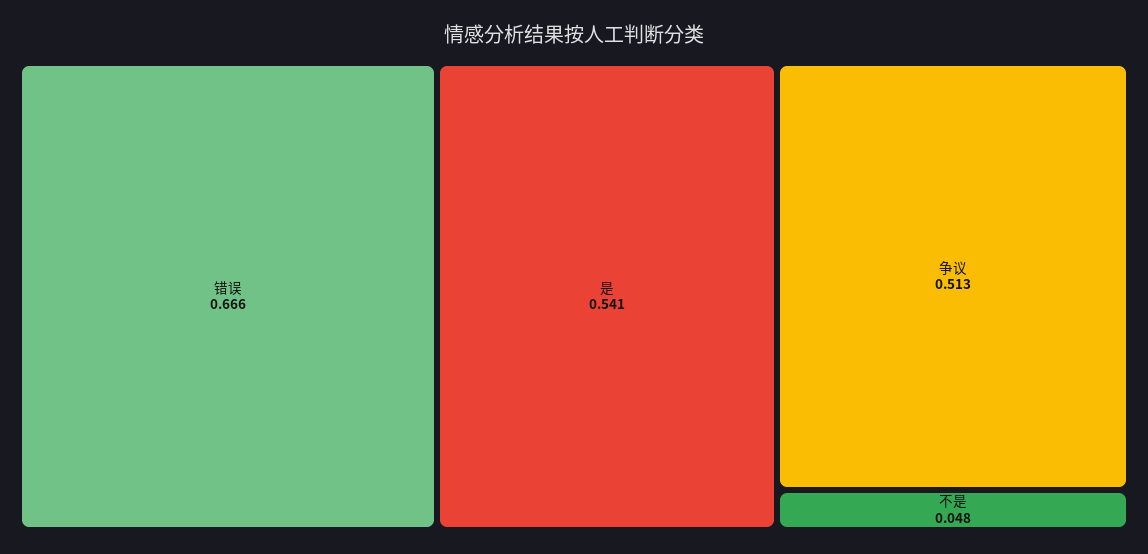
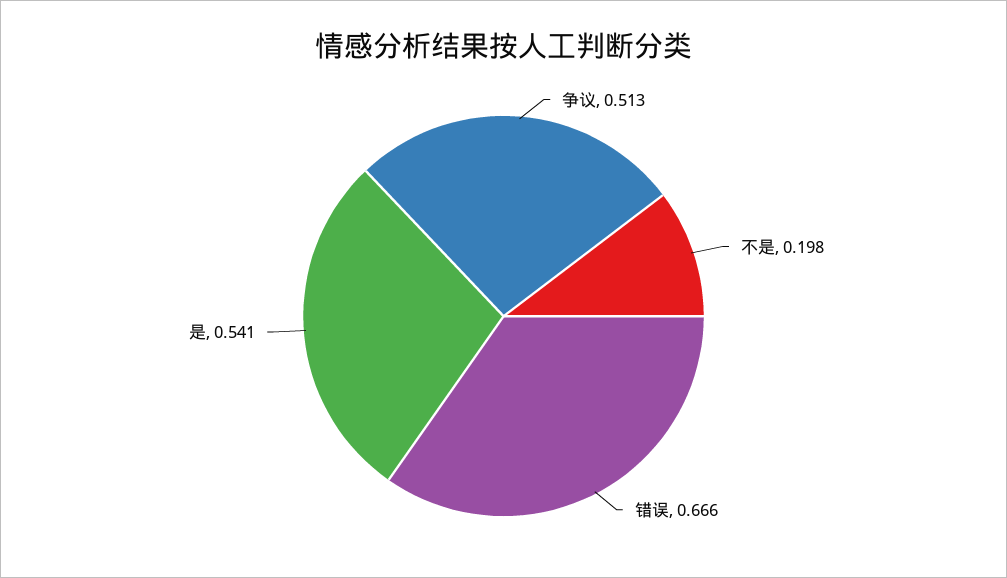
不是: 0.048 -> 0.198

